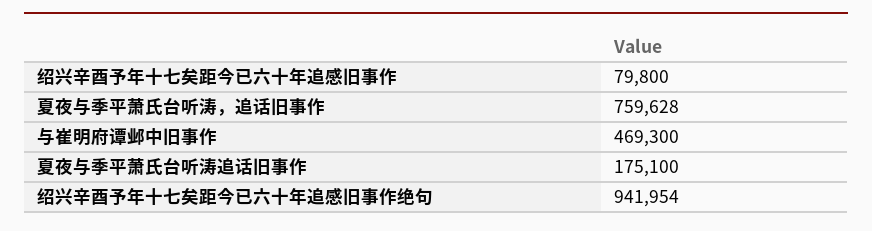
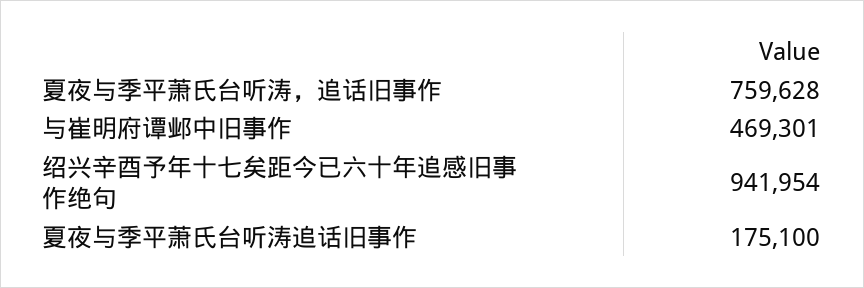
绍兴辛酉予年十七矣距今已六十年追感旧事作: 79800 -> none
与崔明府谭邺中旧事作: 469300 -> 469301

